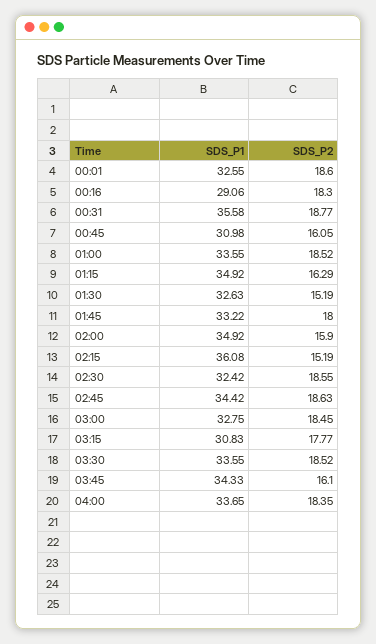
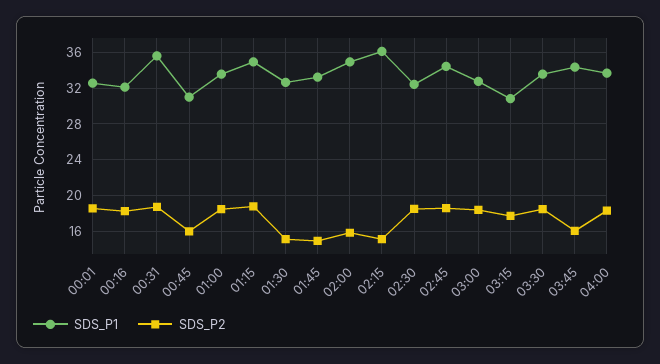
SDS_P1, 00:16: 29.06 -> 32
SDS_P2, 01:15: 16.29 -> 19
SDS_P2, 01:45: 18 -> 15

